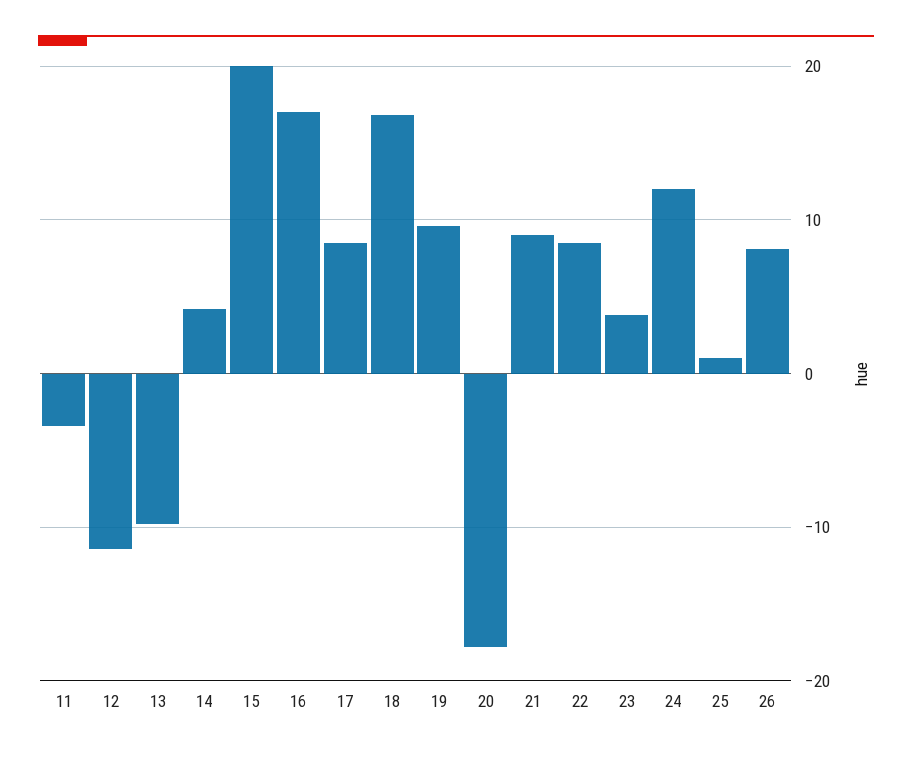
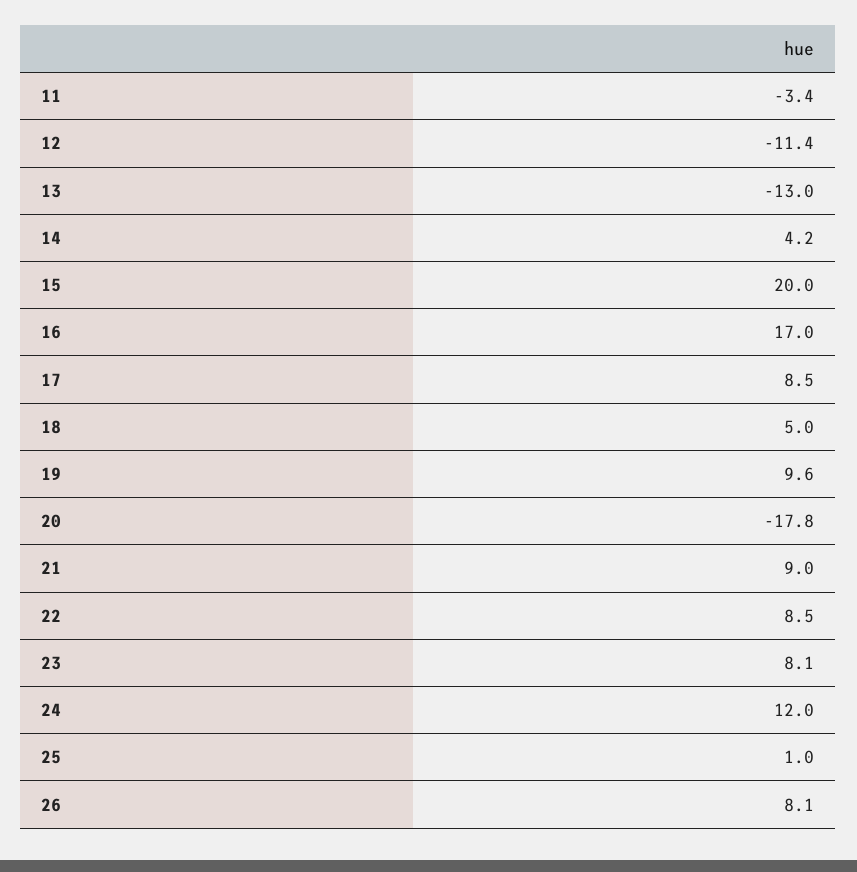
13: -10 -> -13
18: 17 -> 5
23: 4 -> 8.1

